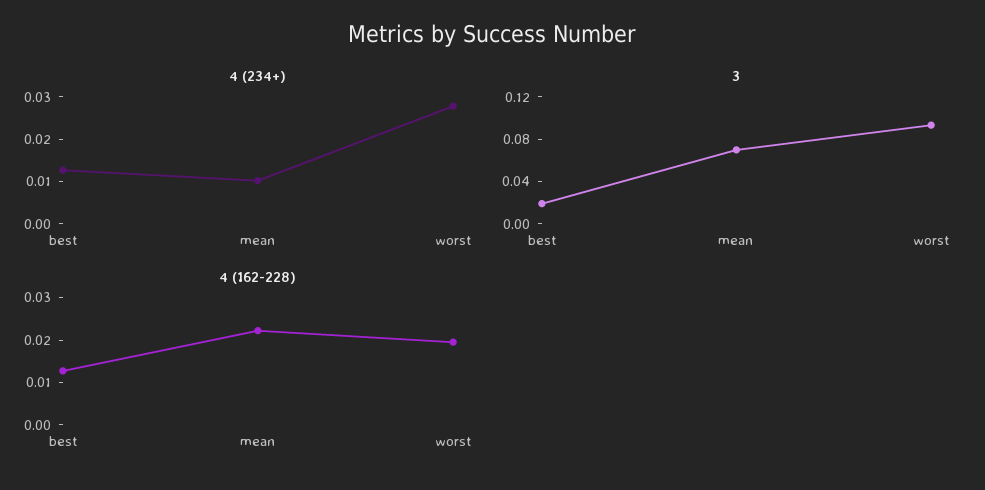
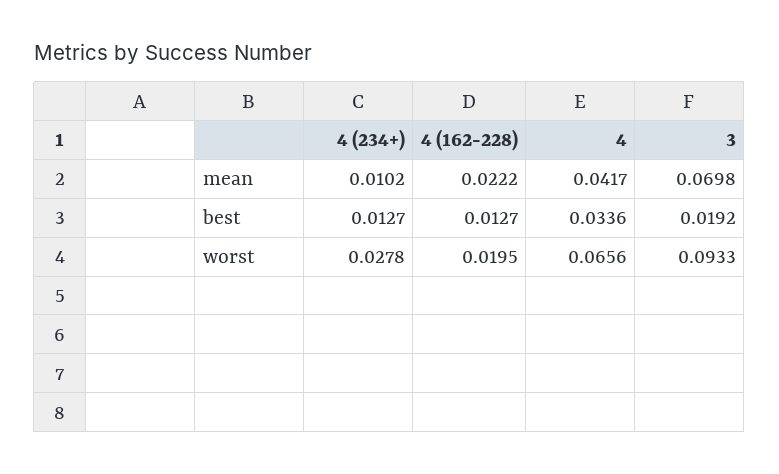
4, mean: none -> 0.0417
4, best: none -> 0.0336
4, worst: none -> 0.0656

